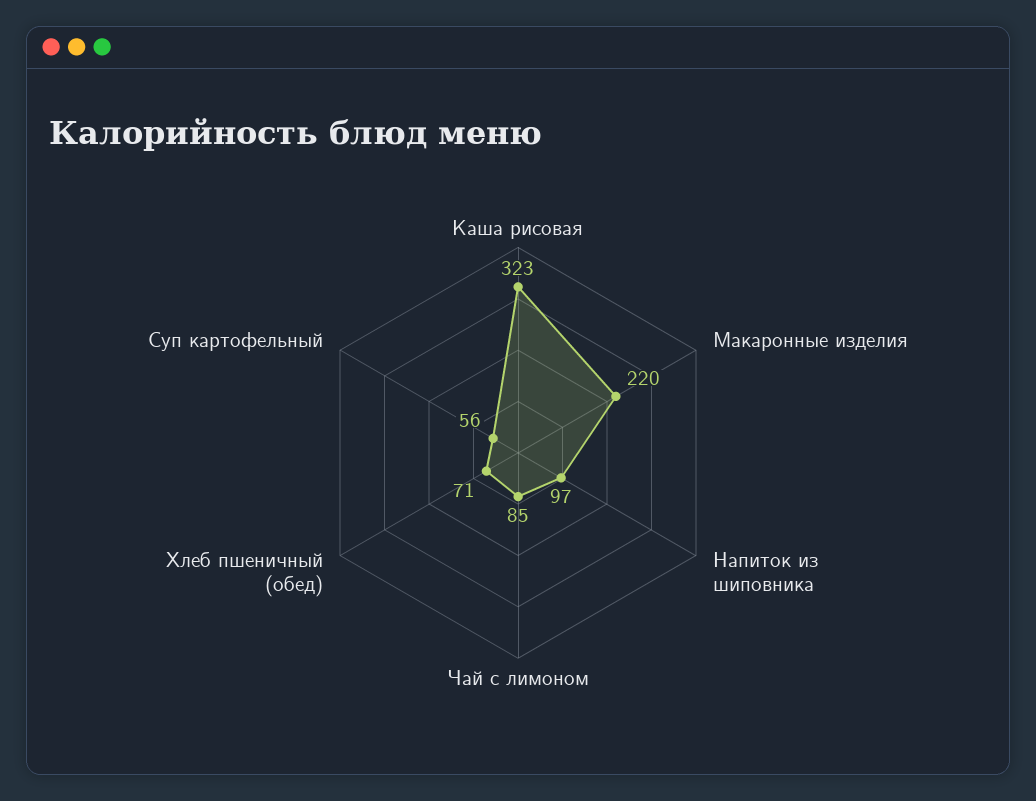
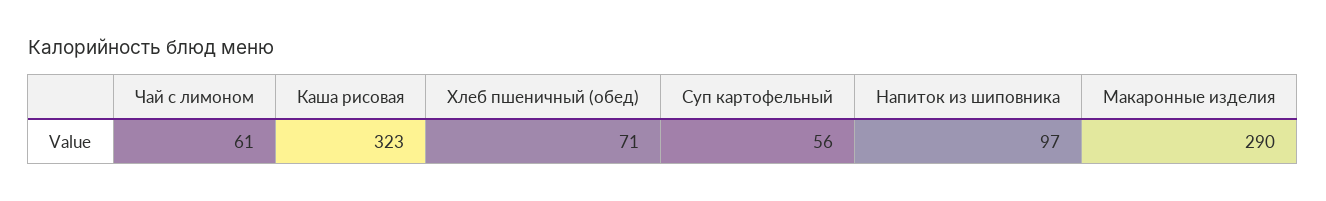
Макаронные изделия: 220 -> 290
Чай с лимоном: 85 -> 61

